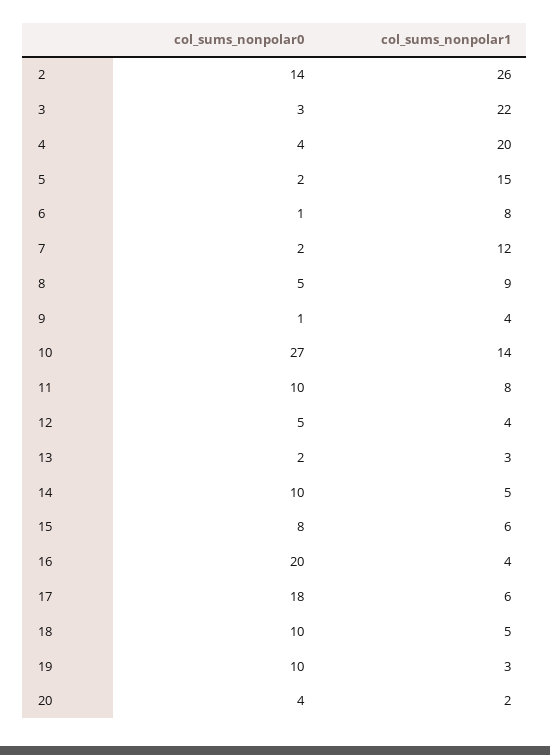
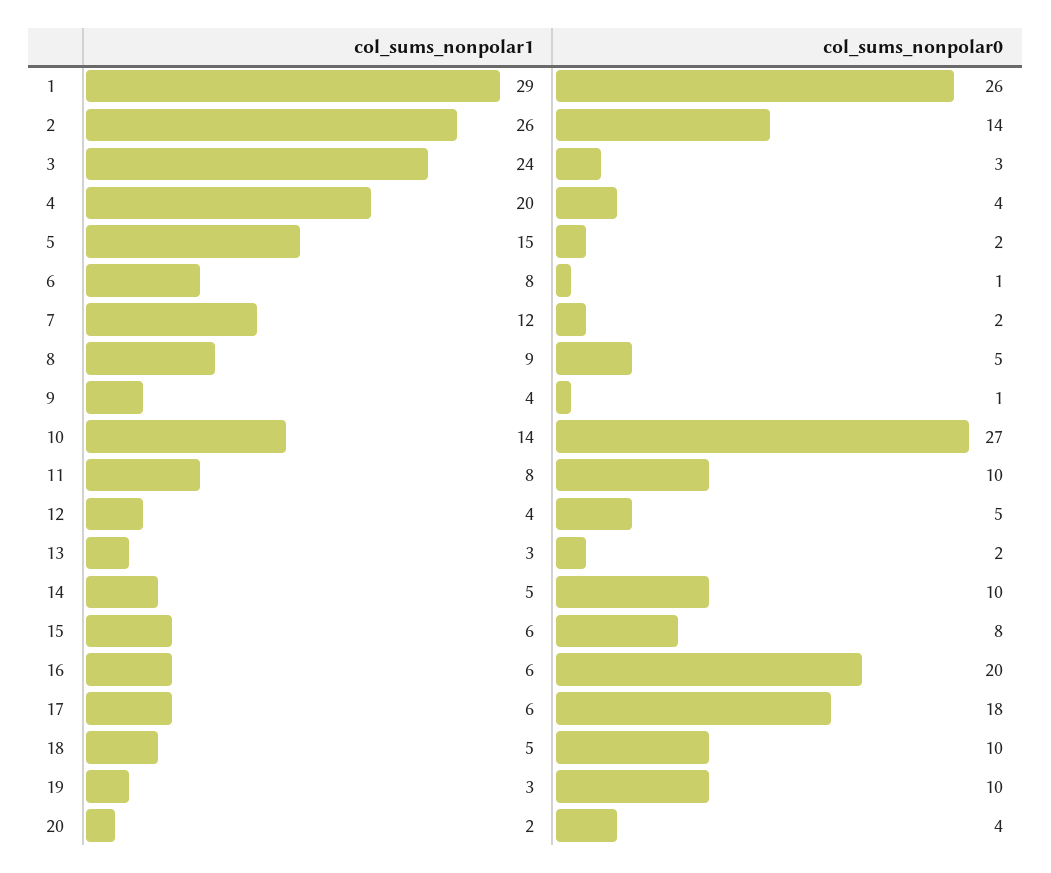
col_sums_nonpolar1, 3: 22 -> 24
col_sums_nonpolar1, 16: 4 -> 6
col_sums_nonpolar1, 1: none -> 29
col_sums_nonpolar0, 1: none -> 26

